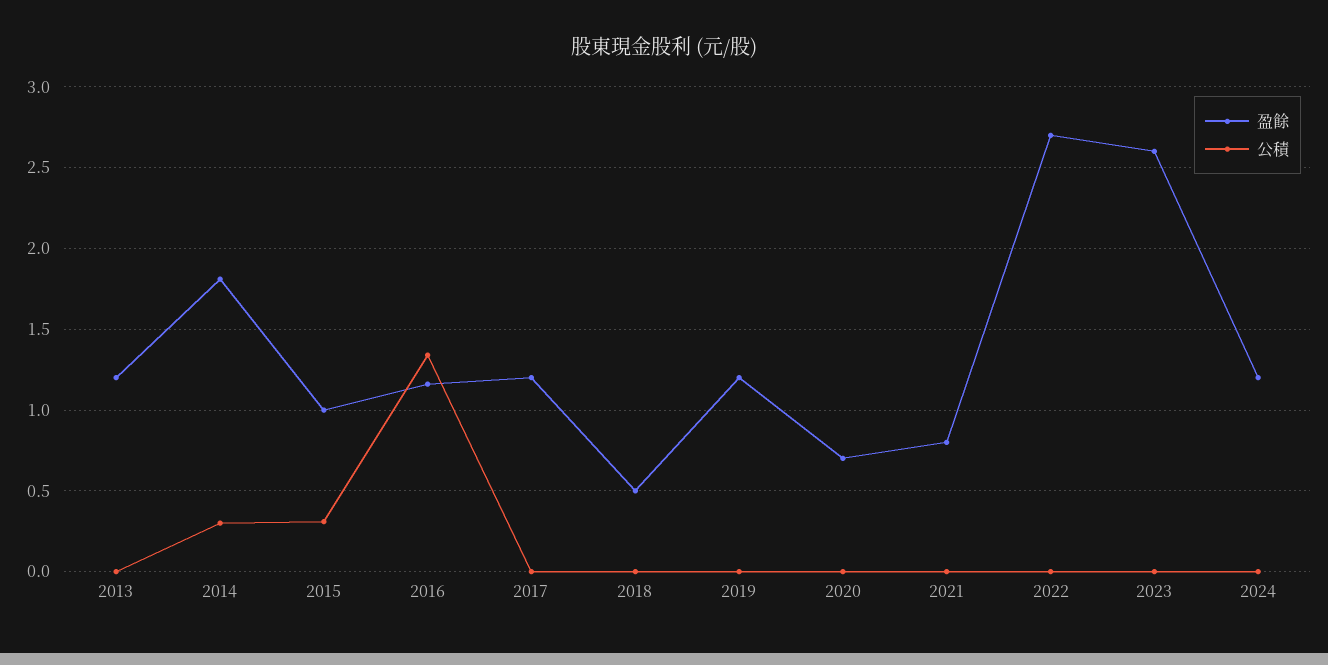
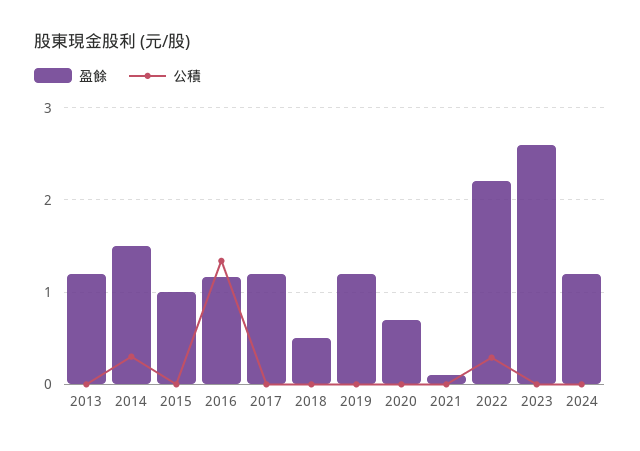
盈餘, 2014: 1.8 -> 1.5
公積, 2015: 0.3 -> 0
盈餘, 2021: 0.8 -> 0.1
盈餘, 2022: 2.7 -> 2.2
公積, 2022: 0 -> 0.3

